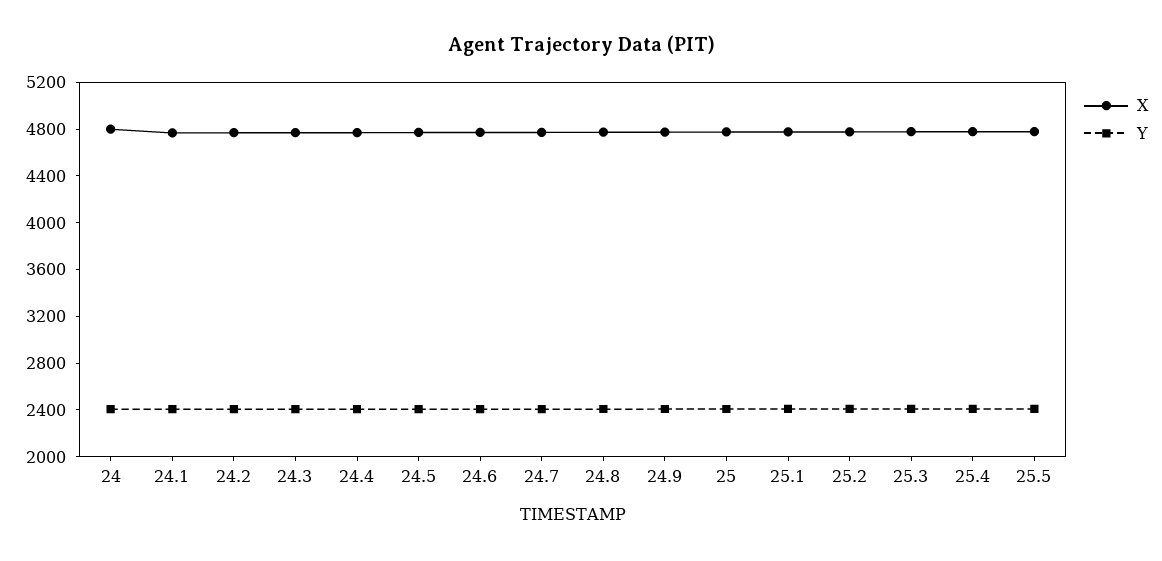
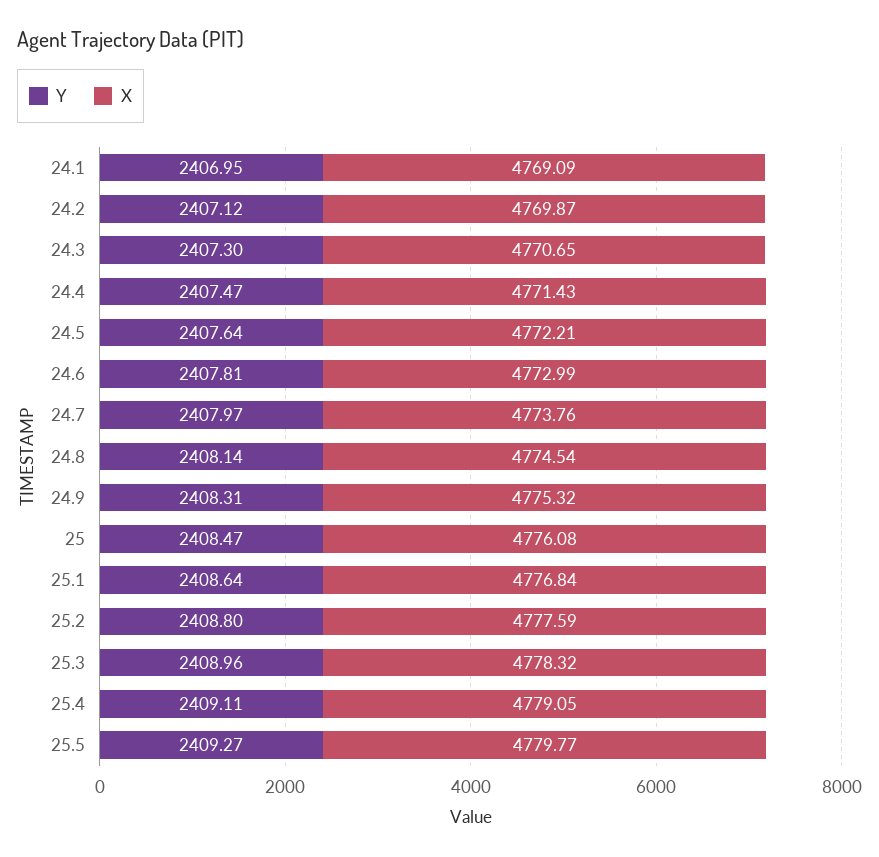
X, 24: 4800 -> none
Y, 24: 2400 -> none

